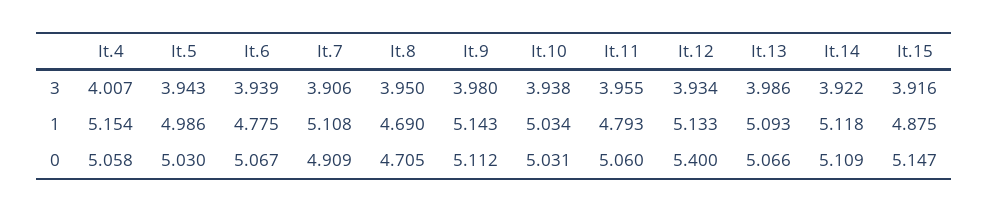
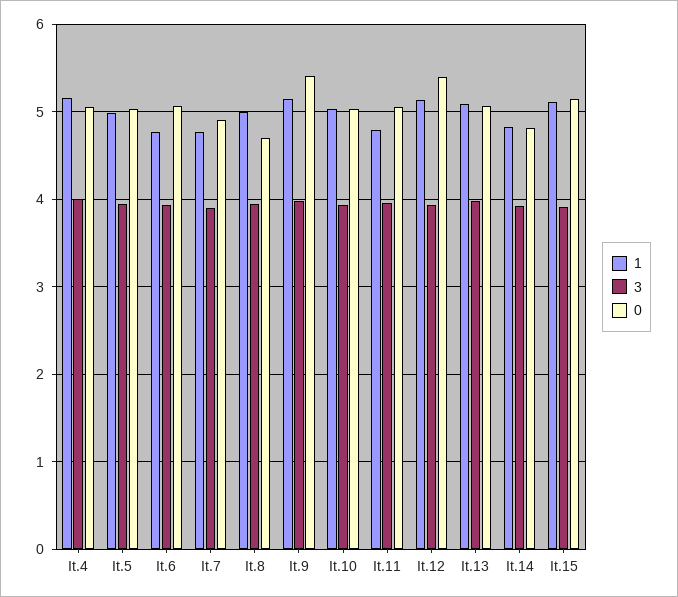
1, It.7: 5.108 -> 4.8
1, It.8: 4.69 -> 5
1, It.14: 5.118 -> 4.8
1, It.15: 4.875 -> 5.1
0, It.9: 5.112 -> 5.4
0, It.14: 5.109 -> 4.8

